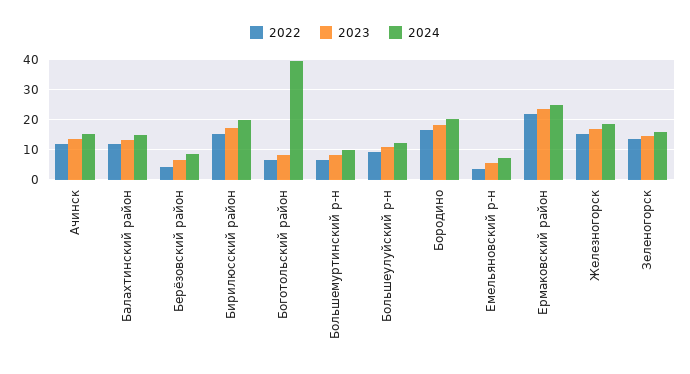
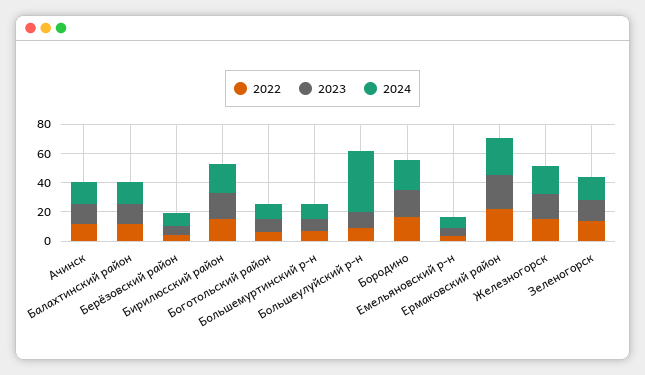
2024, Боготольский район: 40 -> 10
2024, Большеулуйский р-н: 12.5 -> 40

